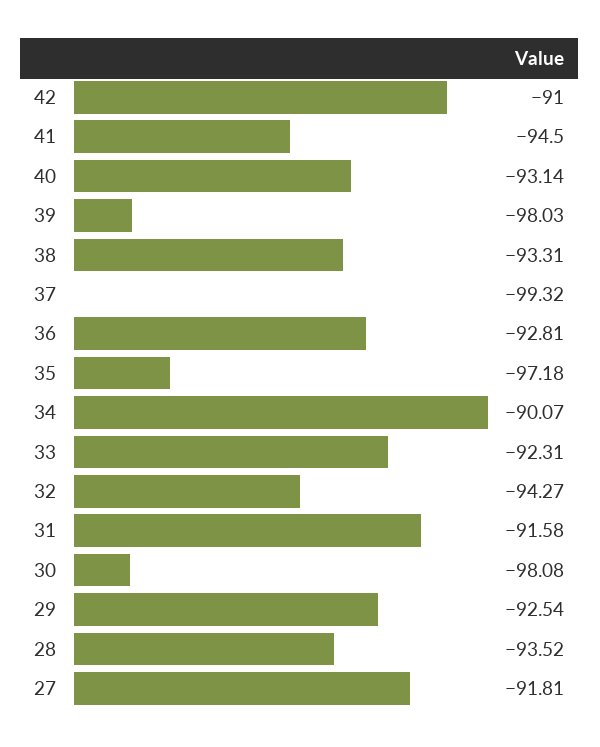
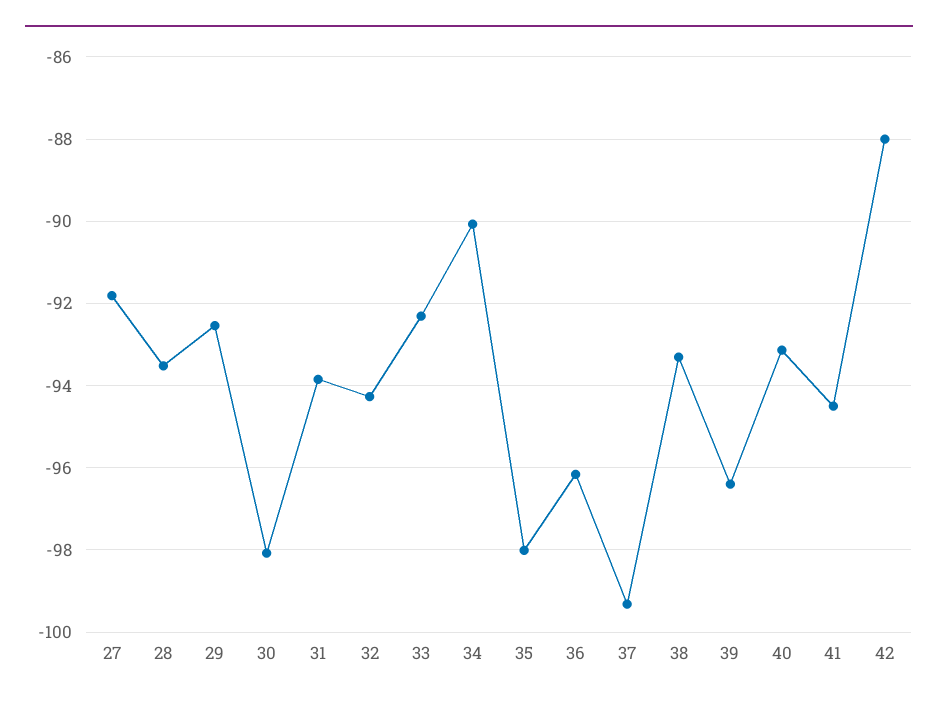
42: -91 -> -88
39: -98.03 -> -96.4
36: -92.81 -> -96.2
35: -97.18 -> -98
31: -91.58 -> -93.8

